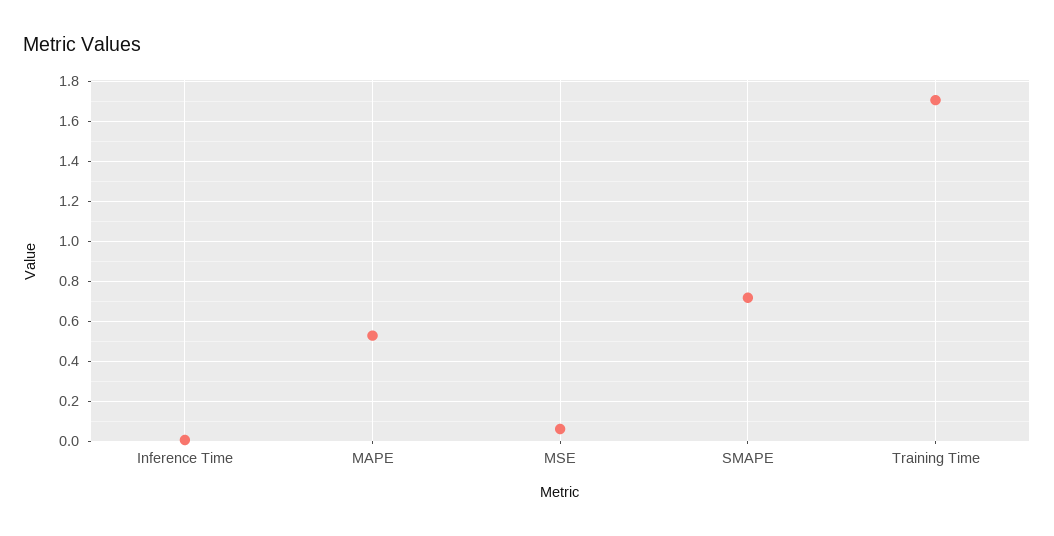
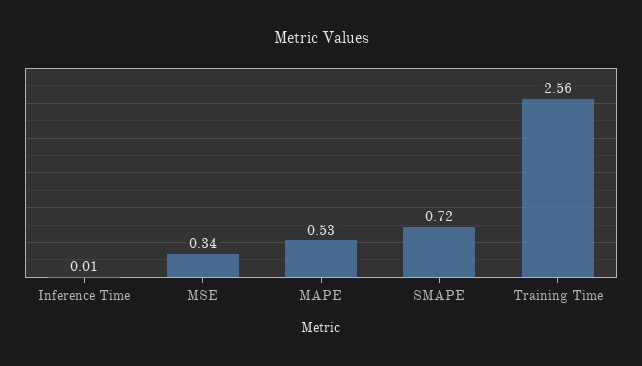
MSE: 0.05 -> 0.34
Training Time: 1.7 -> 2.56

